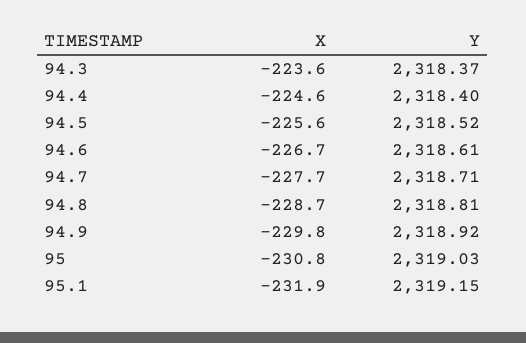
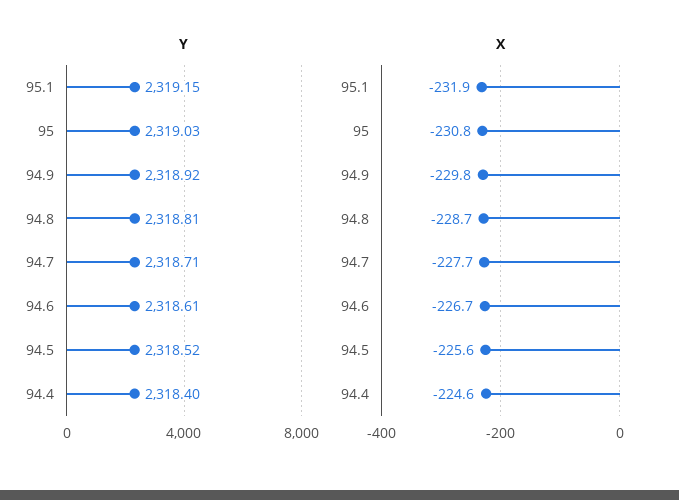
X, 94.3: -223.6 -> none
Y, 94.3: 2318.37 -> none

